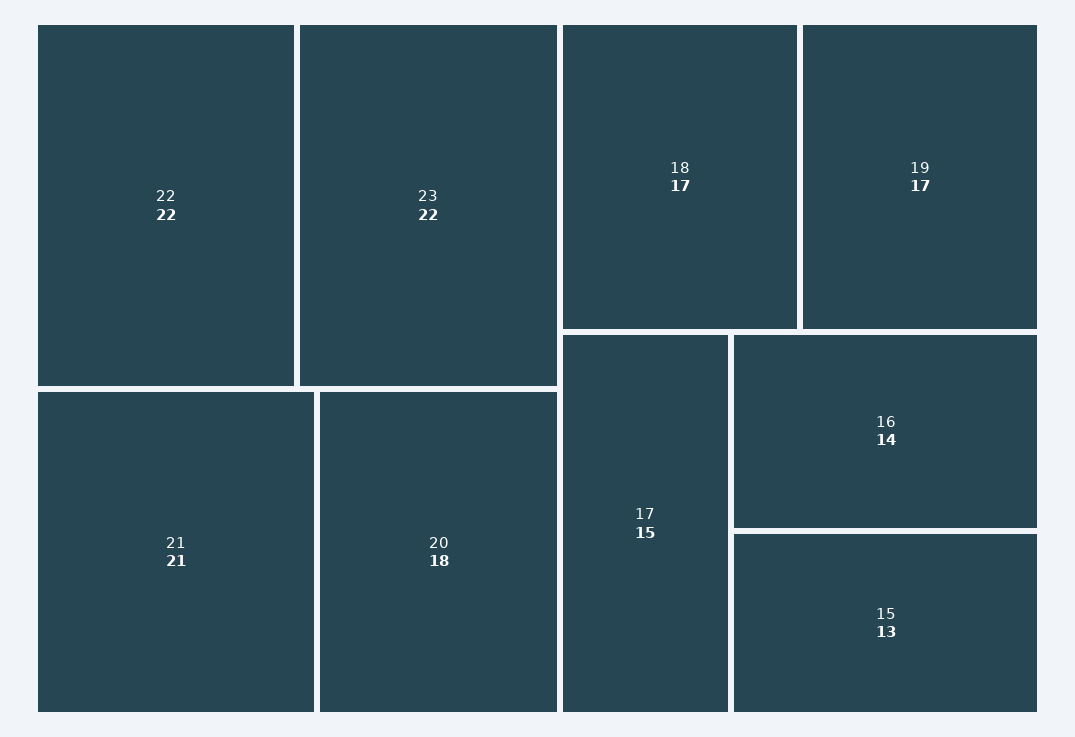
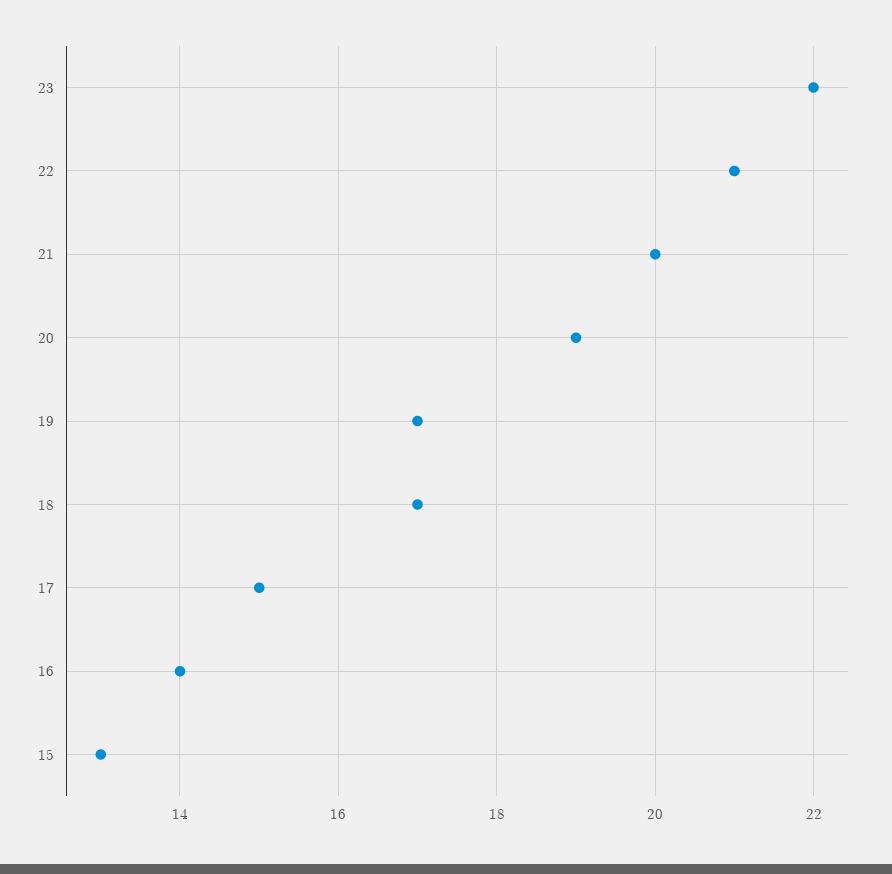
22: 22 -> 21
21: 21 -> 20
20: 18 -> 19

